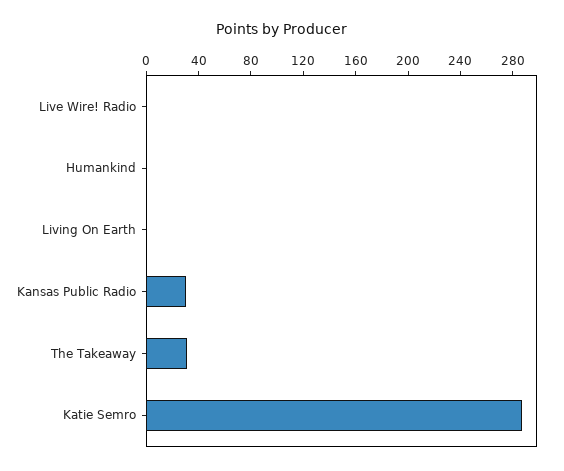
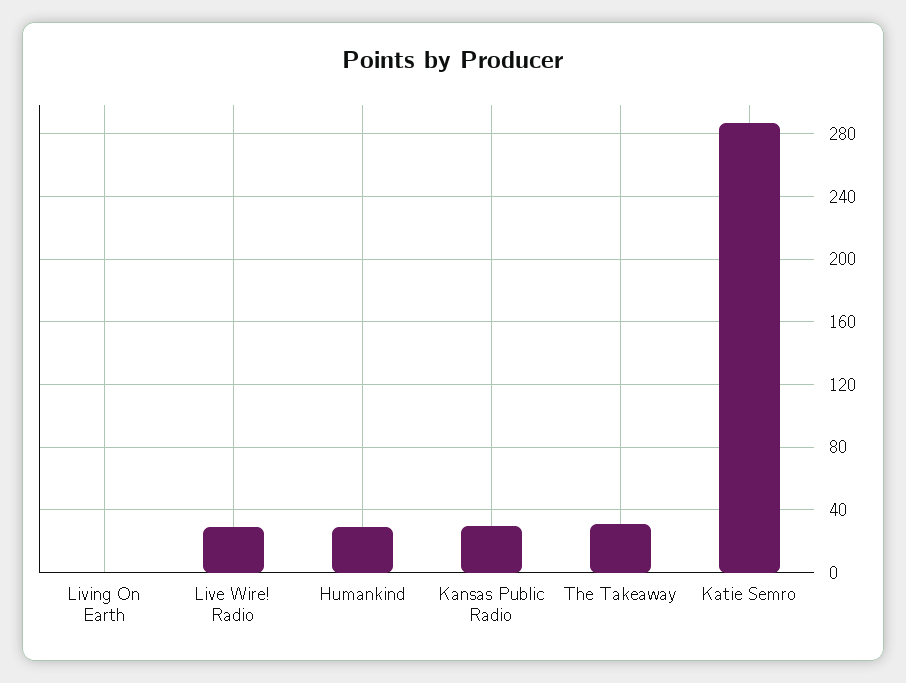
Live Wire! Radio: 0 -> 30
Humankind: 0 -> 30

